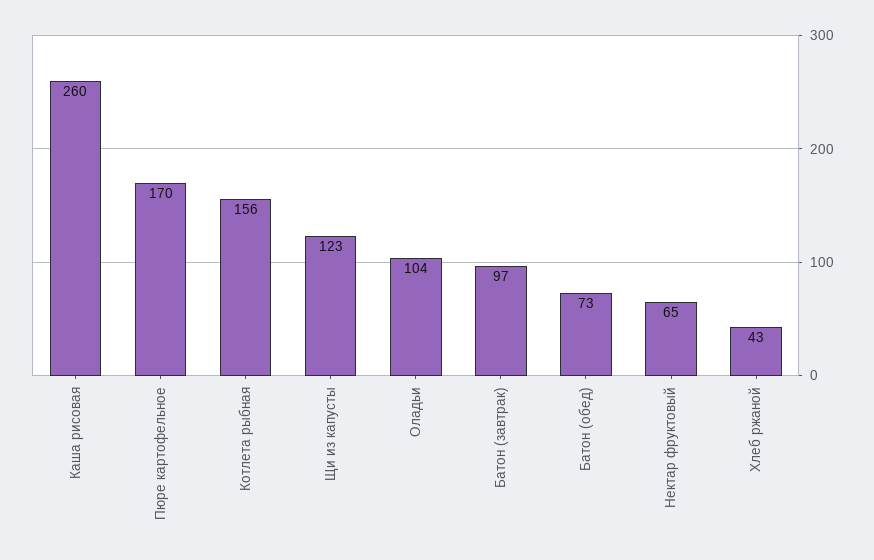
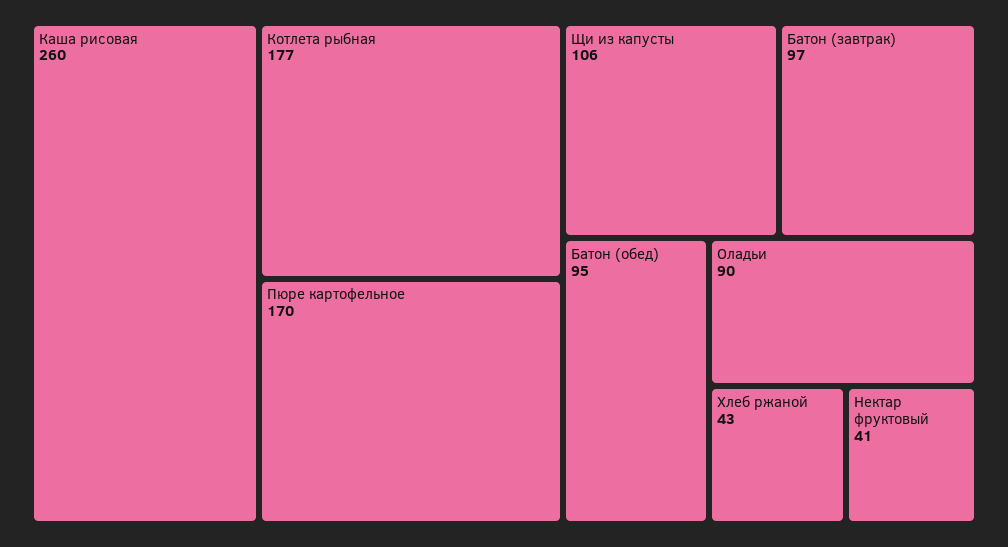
Котлета рыбная: 156 -> 177
Щи из капусты: 123 -> 106
Оладьи: 104 -> 90
Батон (обед): 73 -> 95
Нектар фруктовый: 65 -> 41

